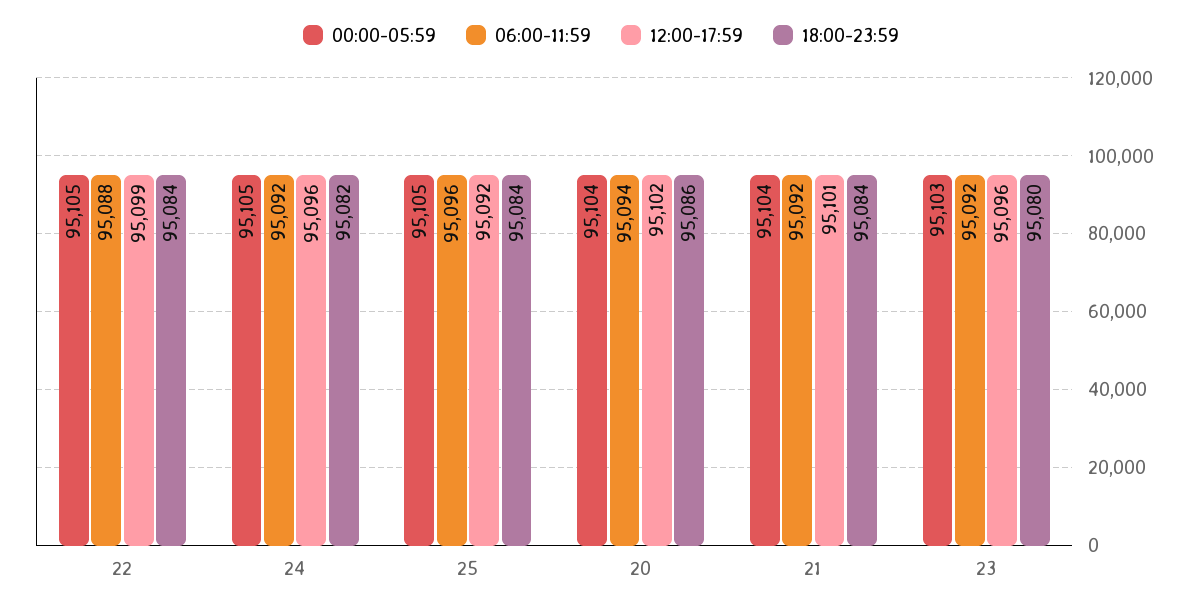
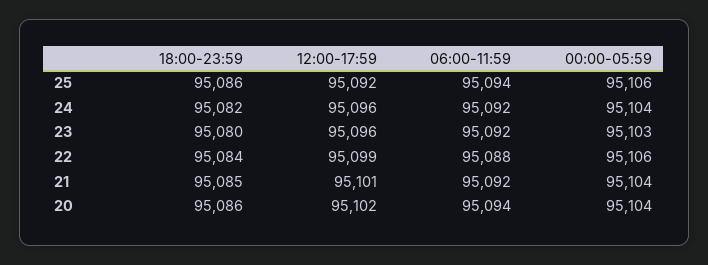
00:00-05:59, 22: 95105 -> 95106
00:00-05:59, 24: 95105 -> 95104
00:00-05:59, 25: 95105 -> 95106
06:00-11:59, 25: 95096 -> 95094
18:00-23:59, 25: 95084 -> 95086
18:00-23:59, 21: 95084 -> 95085

